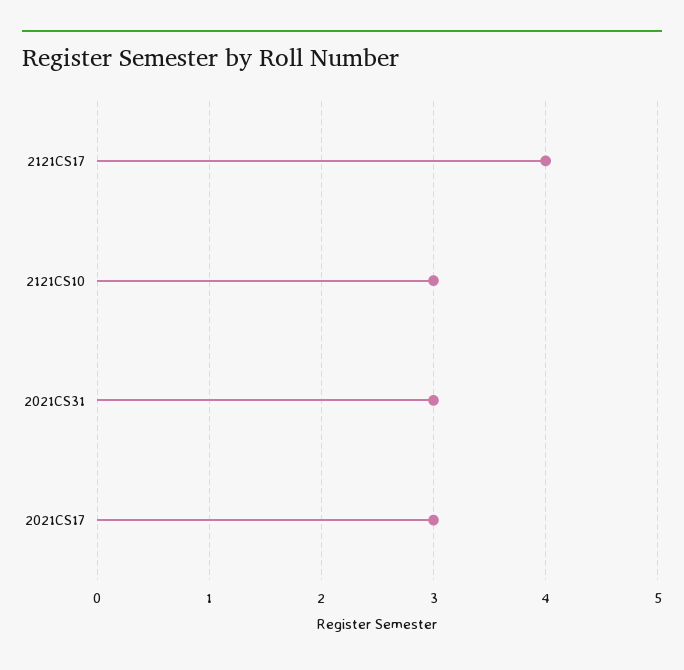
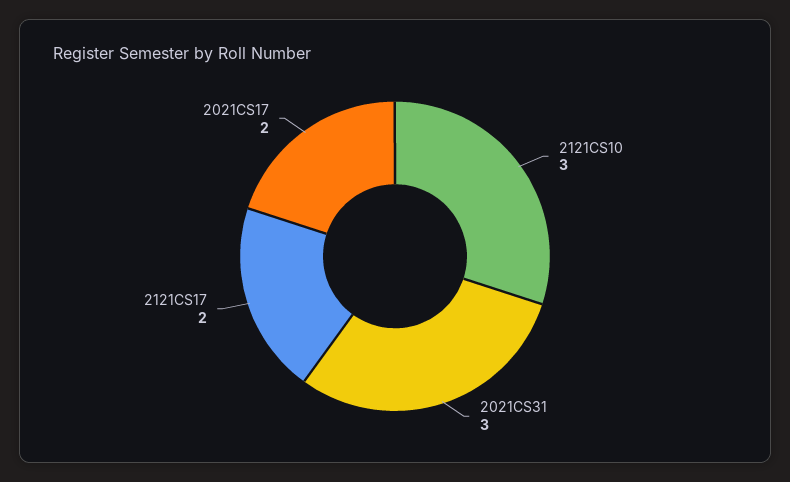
2121CS17: 4 -> 2
2021CS17: 3 -> 2

